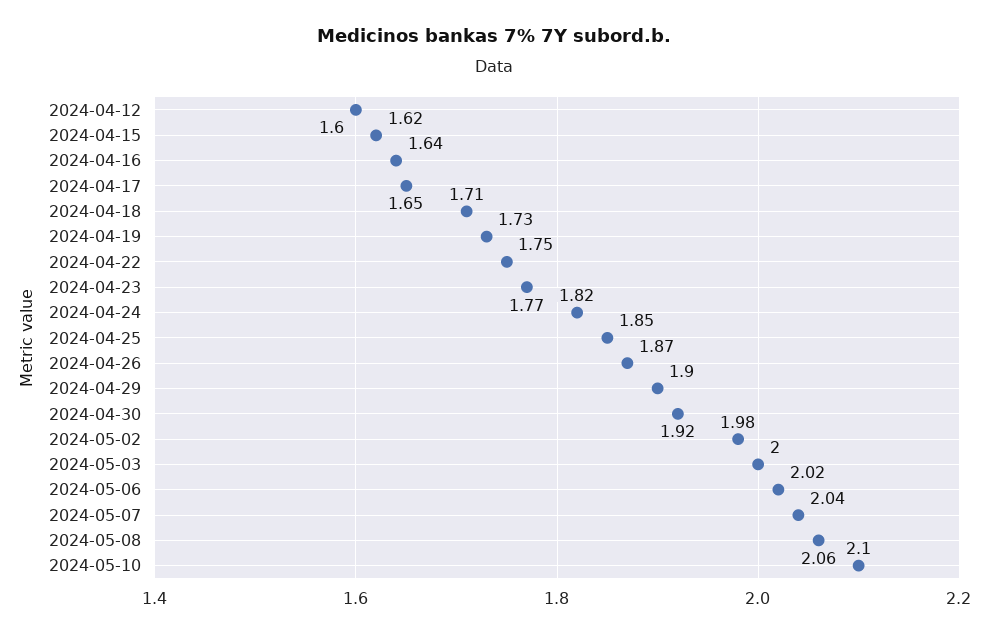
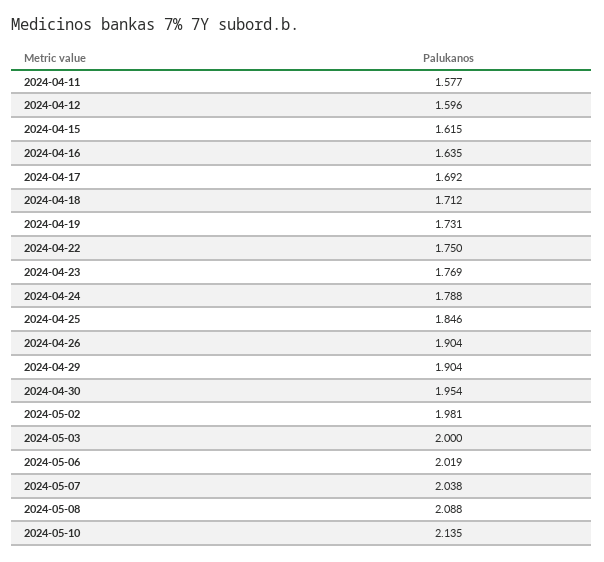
2024-04-17: 1.65 -> 1.692
2024-04-24: 1.82 -> 1.788
2024-04-26: 1.87 -> 1.904
2024-04-30: 1.92 -> 1.954
2024-05-08: 2.06 -> 2.088
2024-05-10: 2.1 -> 2.135
2024-04-11: none -> 1.577

